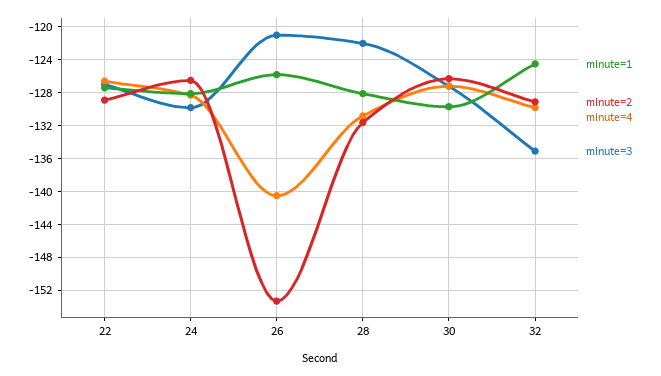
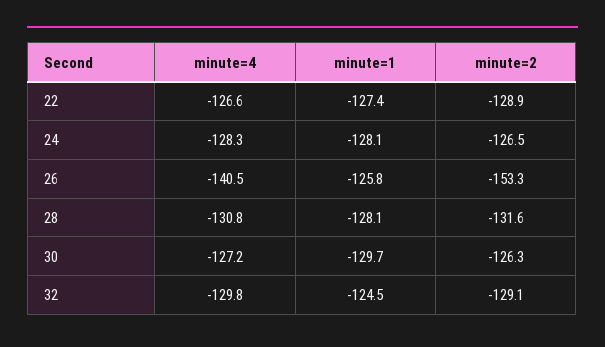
minute=3, 22: -127 -> none
minute=3, 24: -130 -> none
minute=3, 26: -121 -> none
minute=3, 28: -122 -> none
minute=3, 30: -127 -> none
minute=3, 32: -135 -> none

